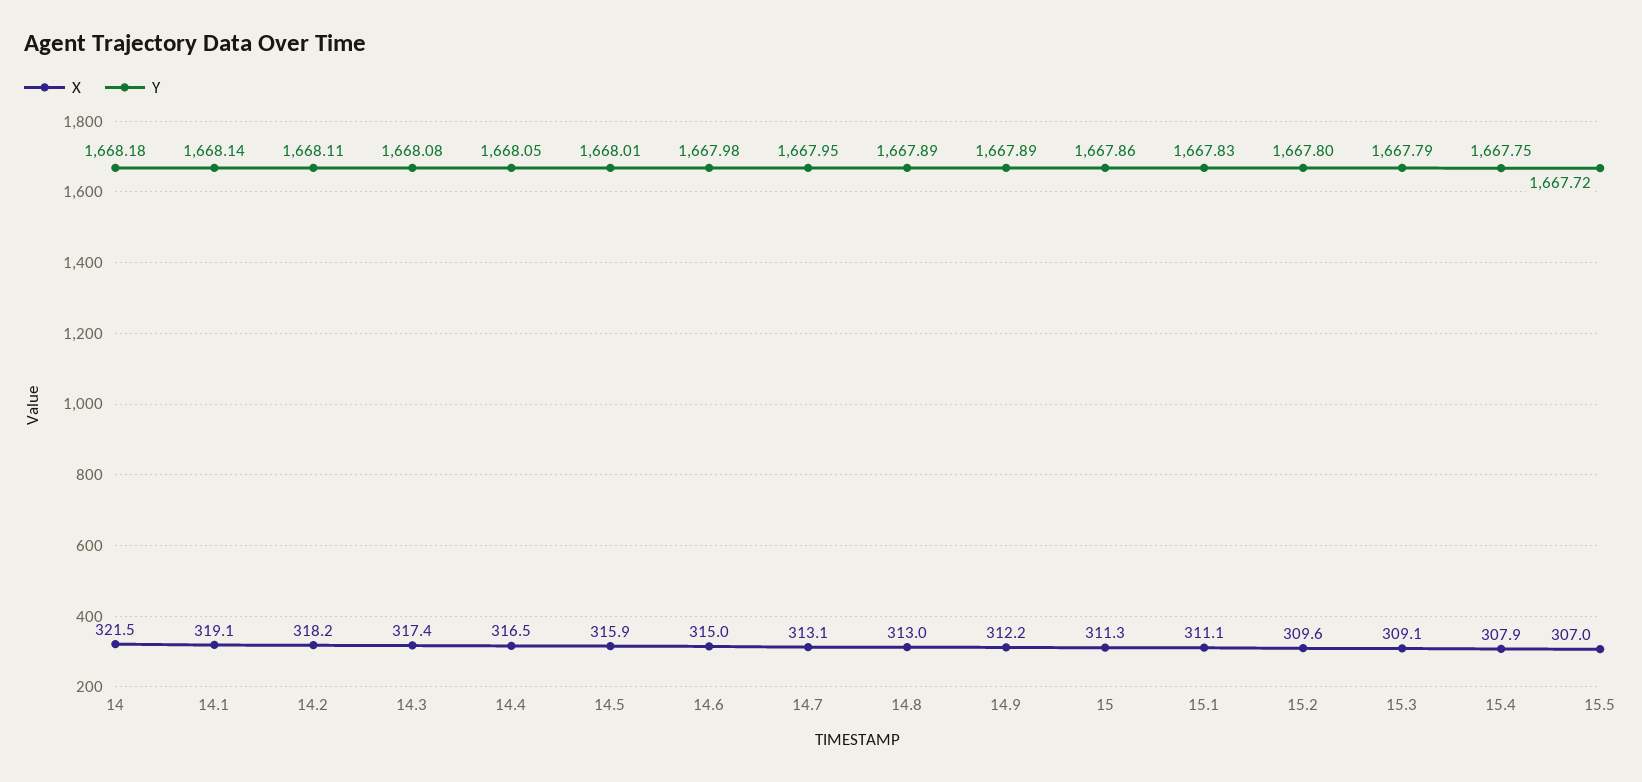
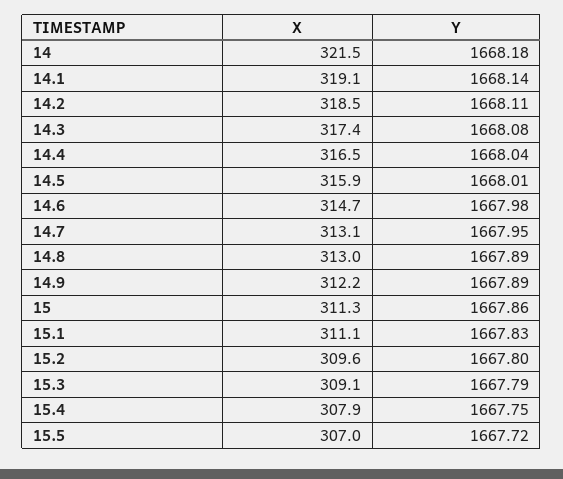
X, 14.2: 318.2 -> 318.5
Y, 14.4: 1668.05 -> 1668.04
X, 14.6: 315 -> 314.7

